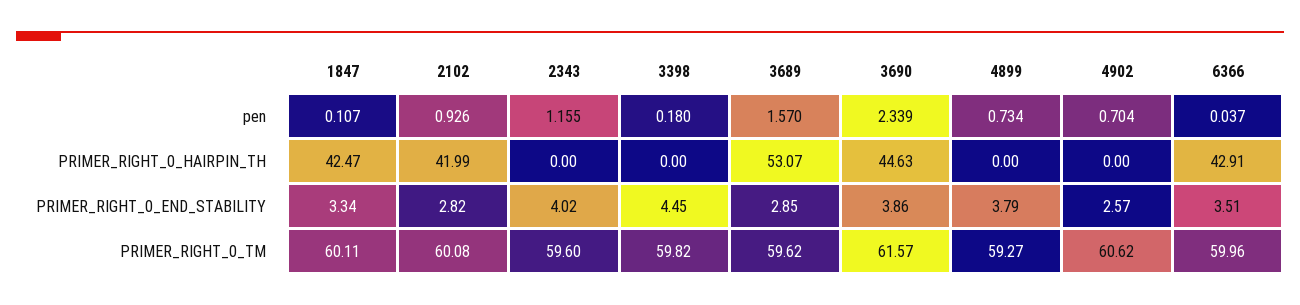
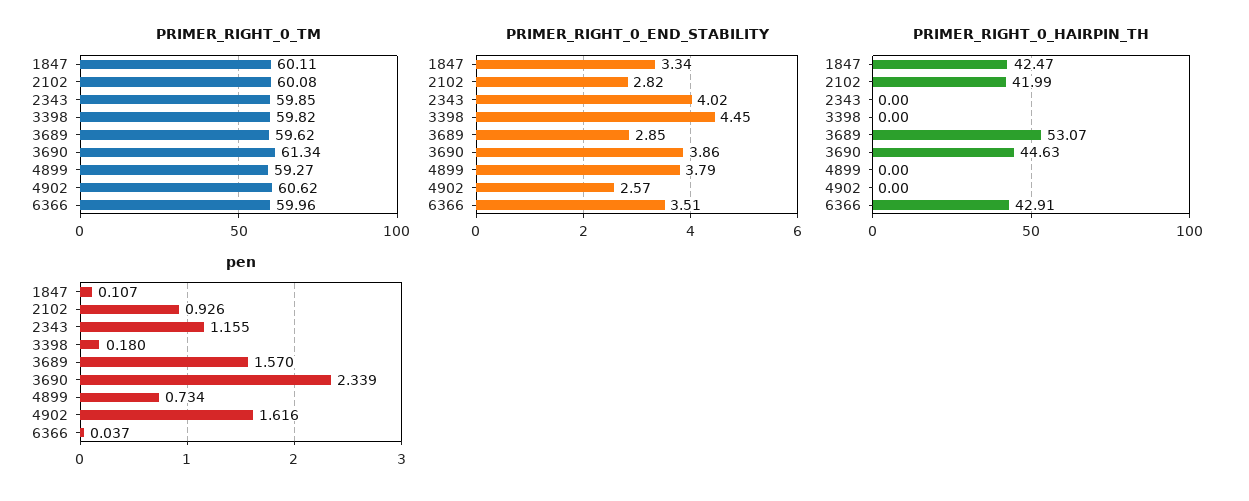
pen, 4902: 0.704 -> 1.616
PRIMER_RIGHT_0_TM, 2343: 59.6 -> 59.85
PRIMER_RIGHT_0_TM, 3690: 61.57 -> 61.34

